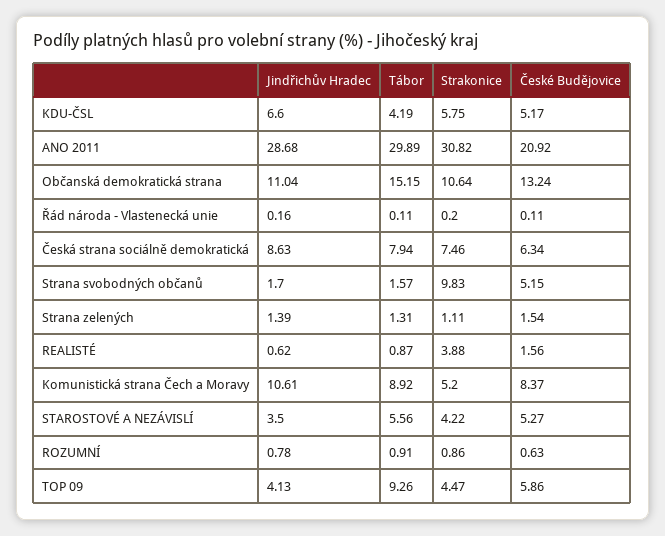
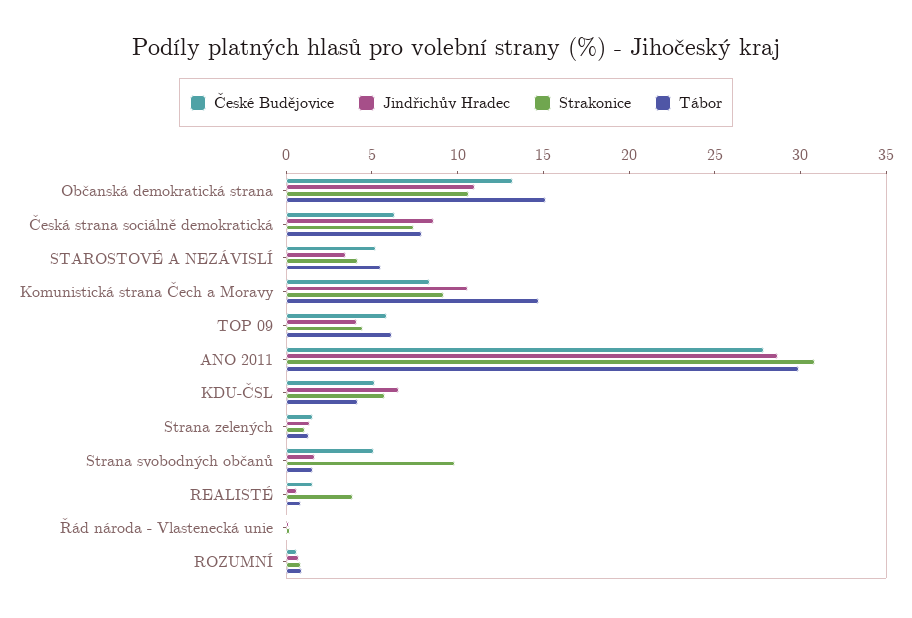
České Budějovice, ANO 2011: 20.92 -> 28
Tábor, Komunistická strana Čech a Moravy: 8.92 -> 15
Strakonice, Komunistická strana Čech a Moravy: 5.2 -> 9
Tábor, TOP 09: 9.26 -> 6

